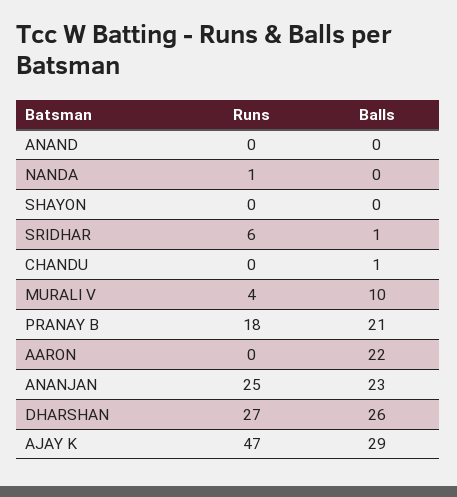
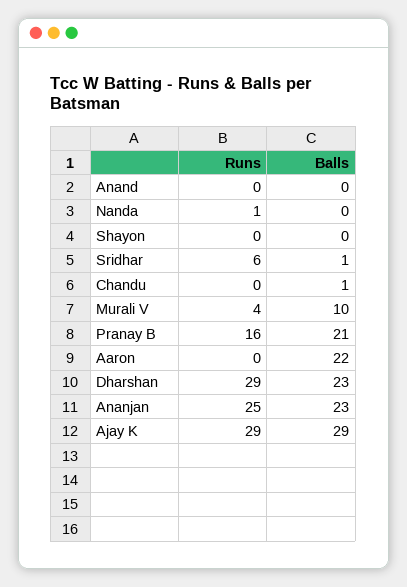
Runs, PRANAY B: 18 -> 16
Runs, DHARSHAN: 27 -> 29
Balls, DHARSHAN: 26 -> 23
Runs, AJAY K: 47 -> 29

